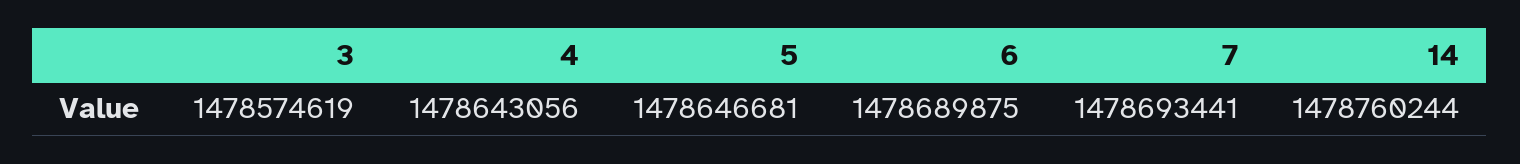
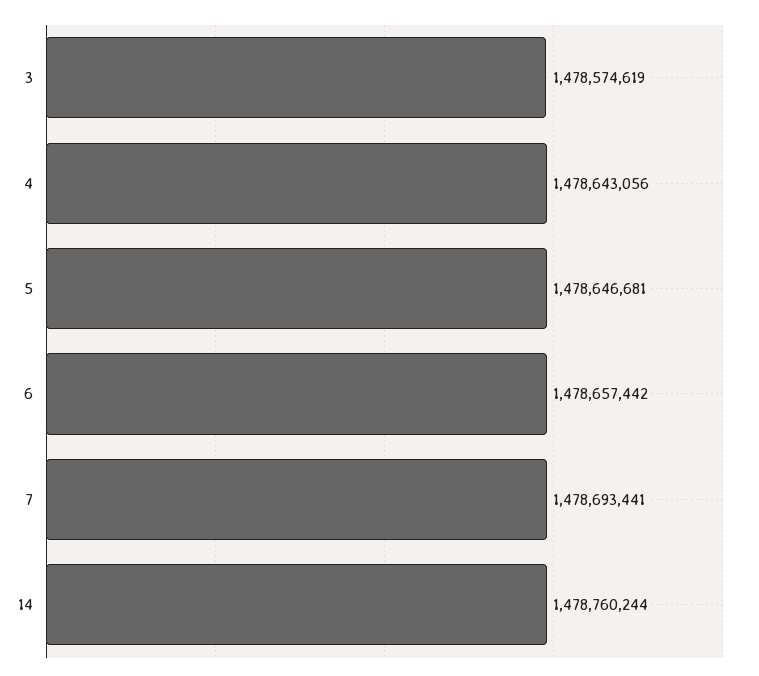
6: 1478689875 -> 1478657442

